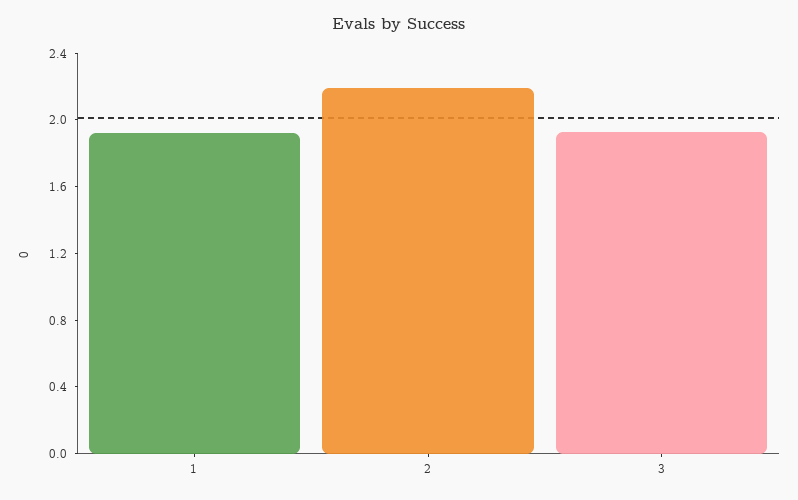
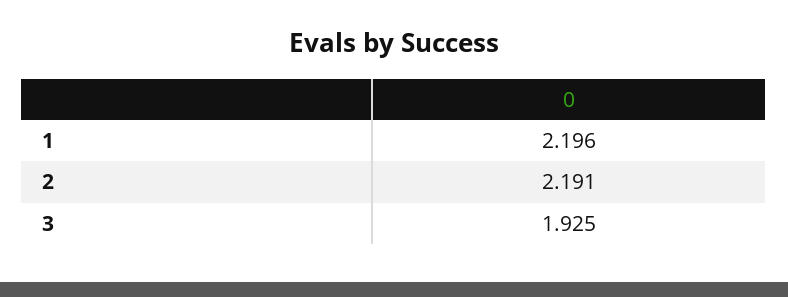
1: 1.9 -> 2.196

